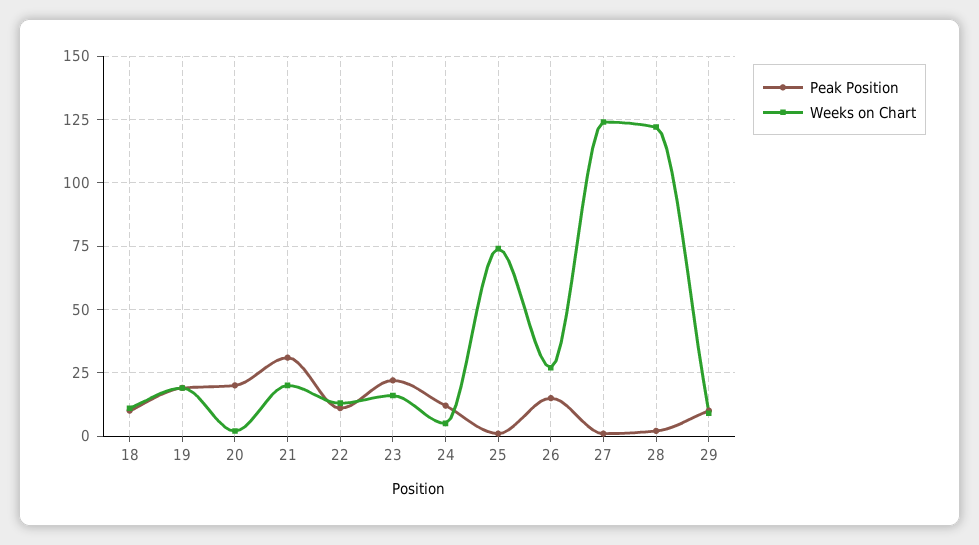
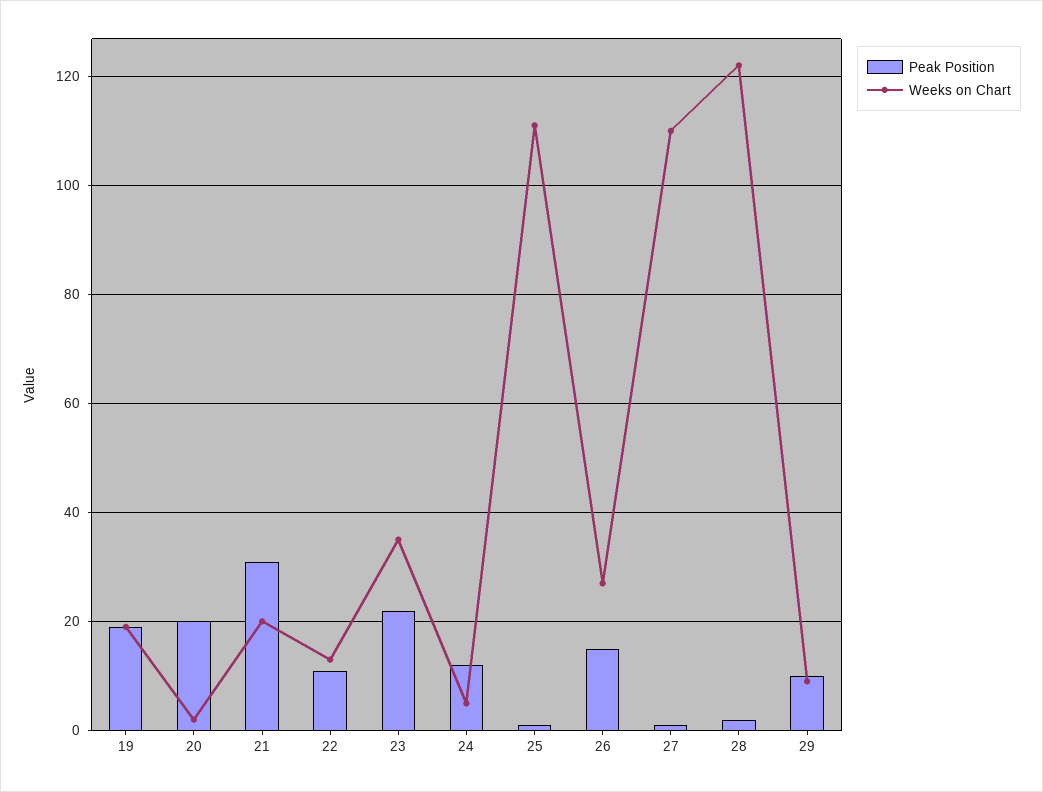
Peak Position, 18: 10 -> none
Weeks on Chart, 18: 10 -> none
Weeks on Chart, 23: 15 -> 35
Weeks on Chart, 25: 75 -> 110
Weeks on Chart, 27: 125 -> 110

